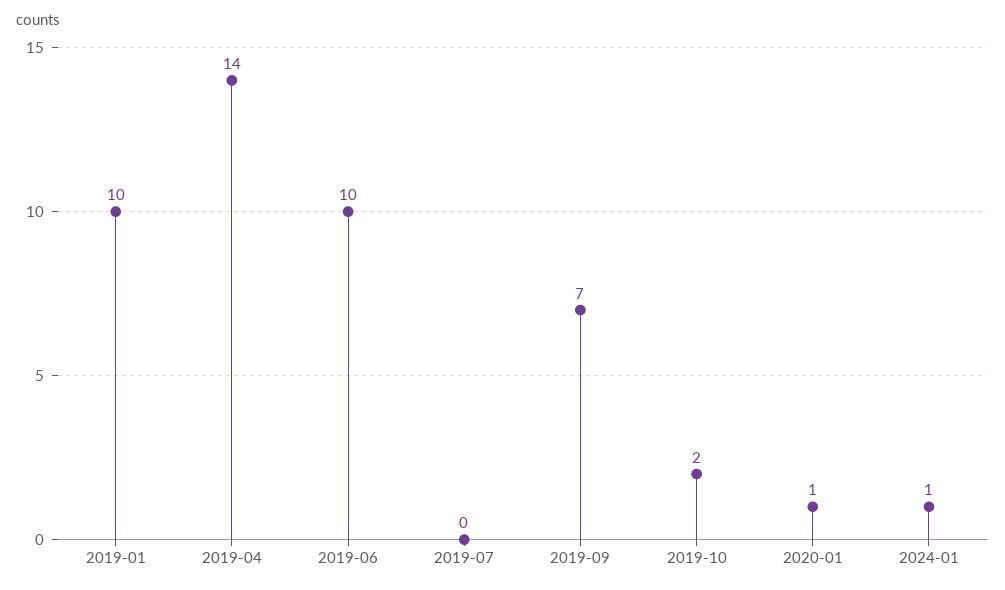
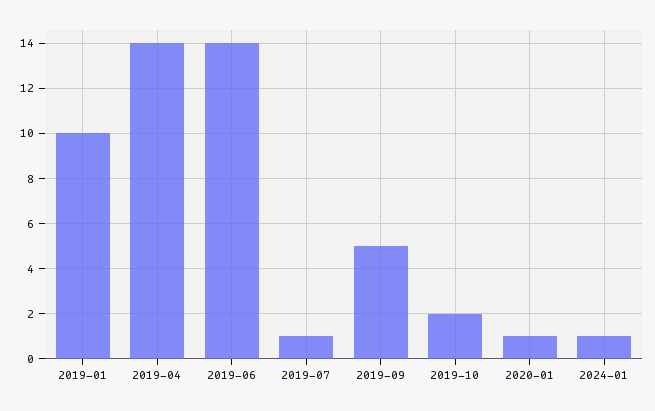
2019-06: 10 -> 14
2019-07: 0 -> 1
2019-09: 7 -> 5

